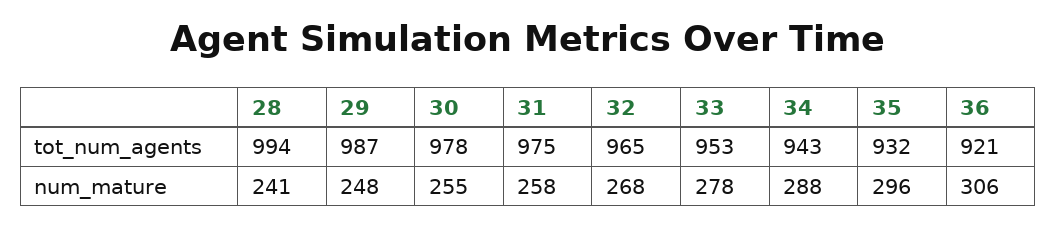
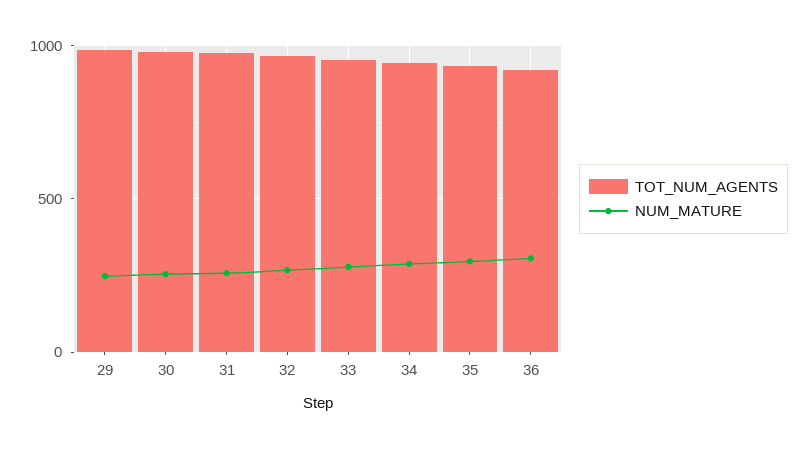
tot_num_agents, 28: 994 -> none
num_mature, 28: 241 -> none

